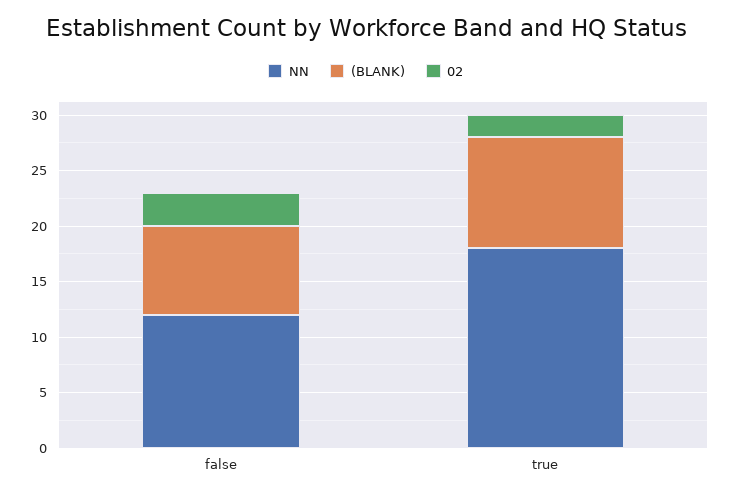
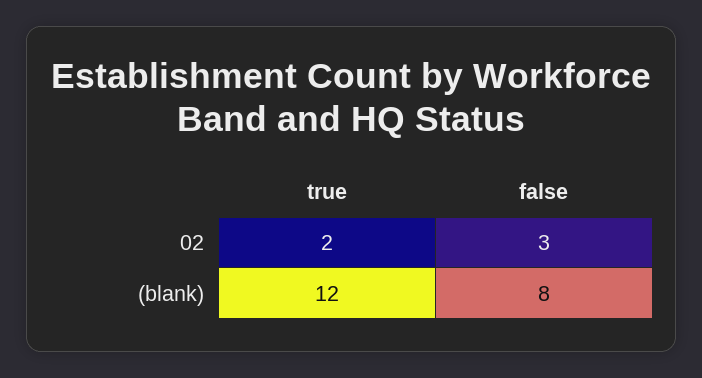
NN, false: 12 -> none
NN, true: 18 -> none
(BLANK), true: 10 -> 12

